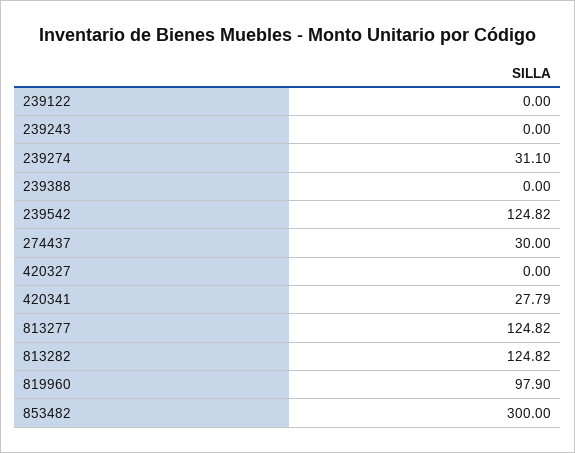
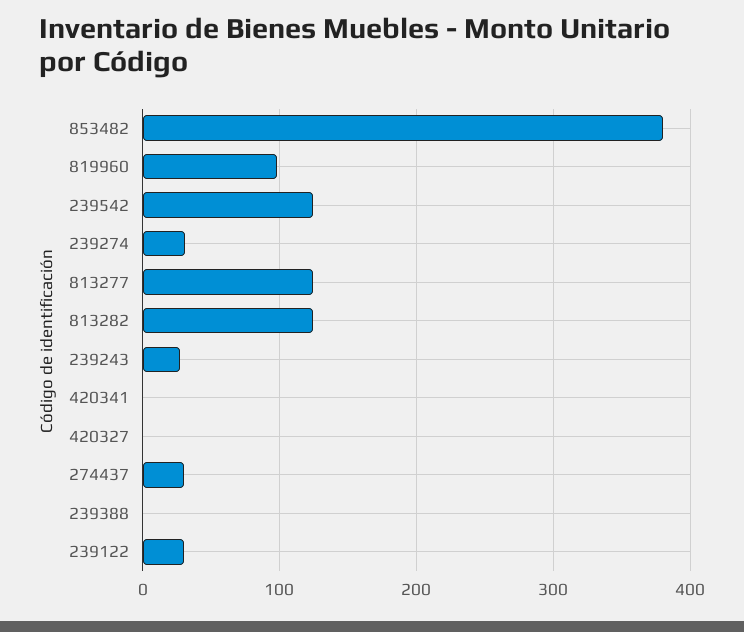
239122: 0 -> 30
239243: 0 -> 30
420341: 27.79 -> 0
853482: 300 -> 380

